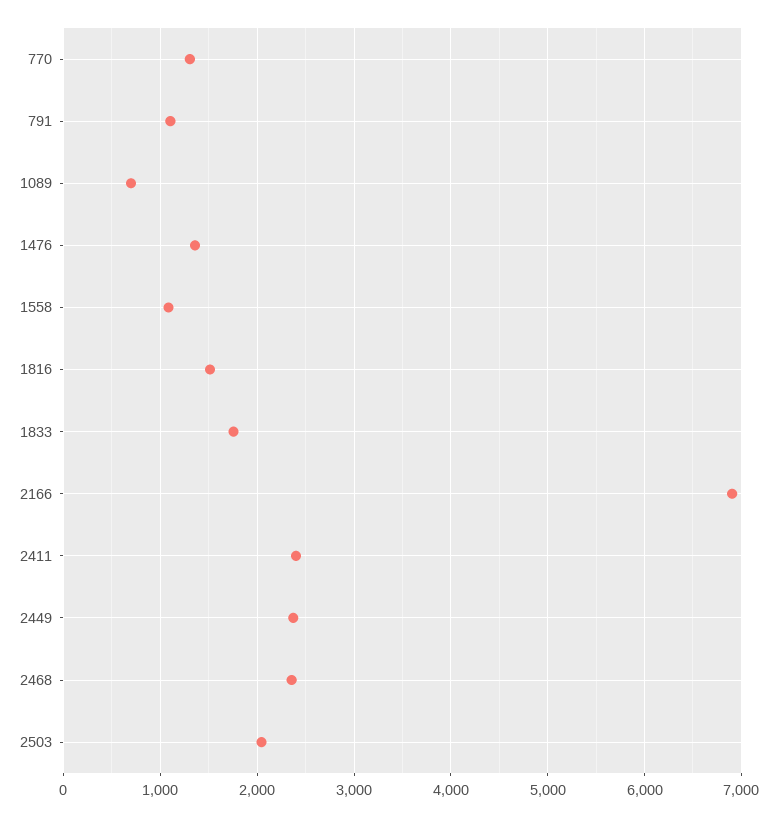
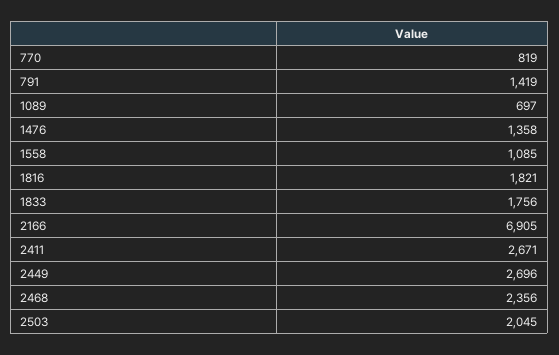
770: 1300 -> 819
791: 1100 -> 1419
1816: 1500 -> 1821
2411: 2400 -> 2671
2449: 2400 -> 2696

